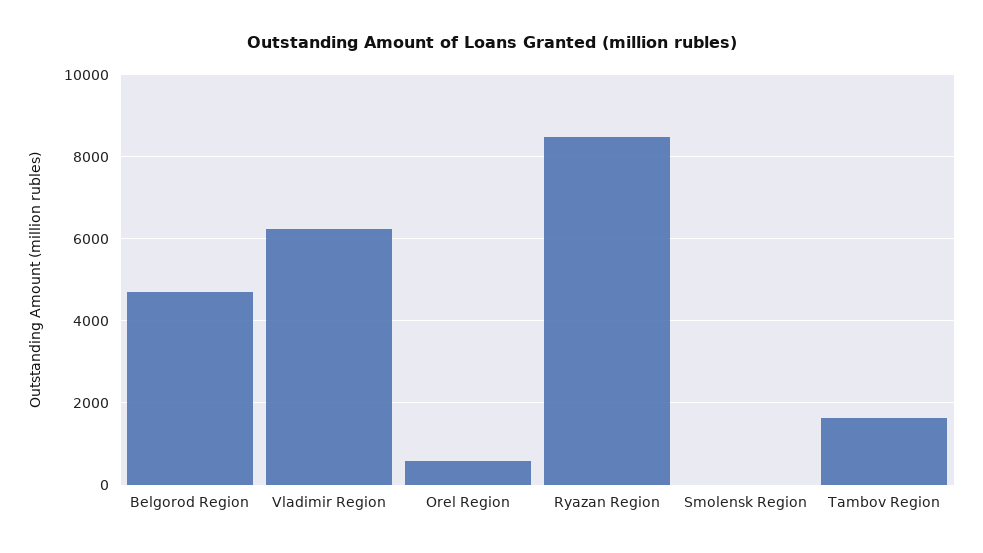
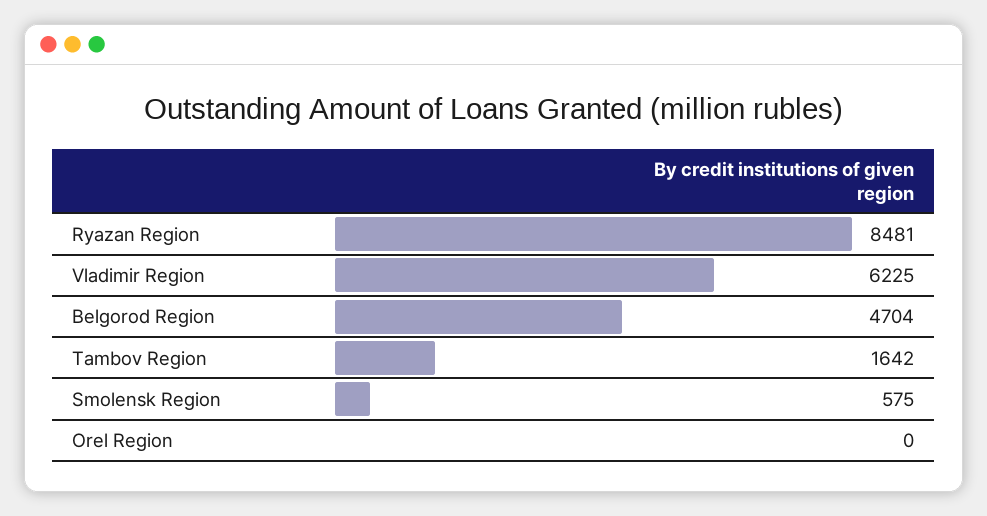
Orel Region: 600 -> 0
Smolensk Region: 0 -> 575

